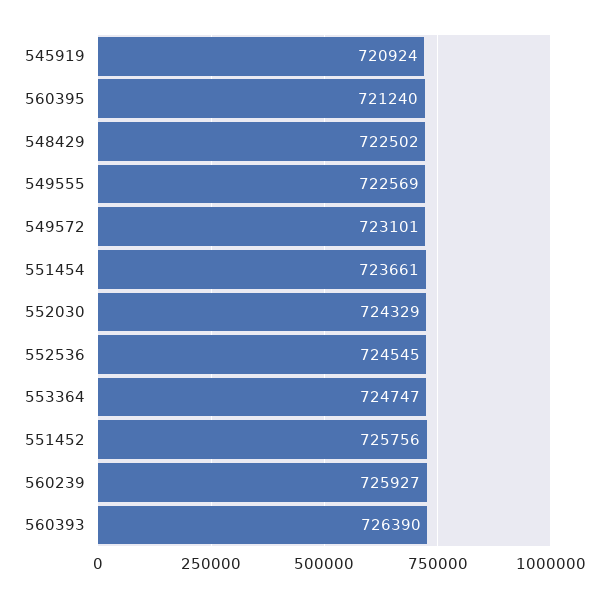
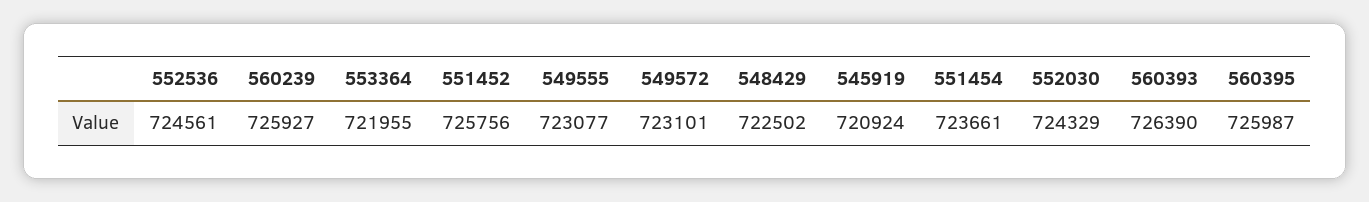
560395: 721240 -> 725987
549555: 722569 -> 723077
552536: 724545 -> 724561
553364: 724747 -> 721955

